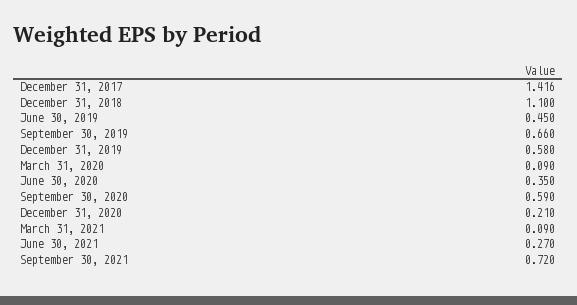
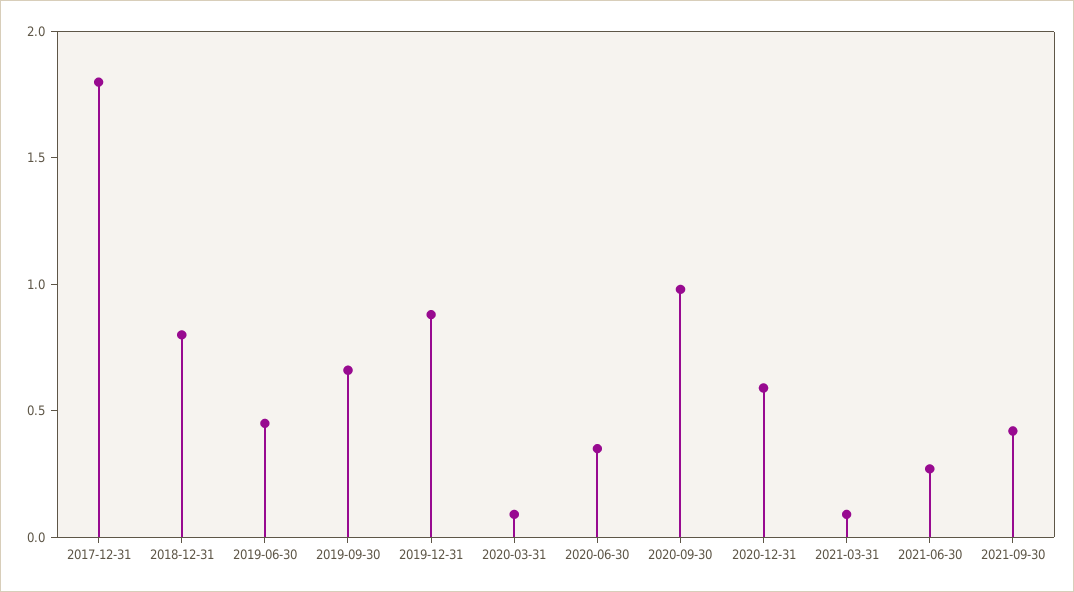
December 31, 2017: 1.416 -> 1.8
December 31, 2018: 1.1 -> 0.8
December 31, 2019: 0.58 -> 0.9
September 30, 2020: 0.59 -> 1
December 31, 2020: 0.21 -> 0.6
September 30, 2021: 0.72 -> 0.4

